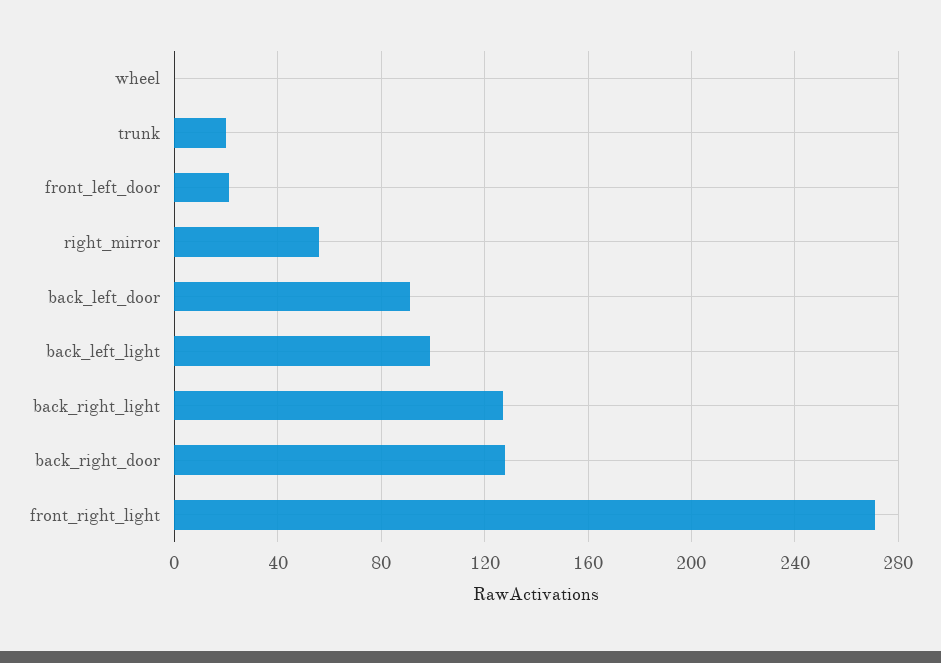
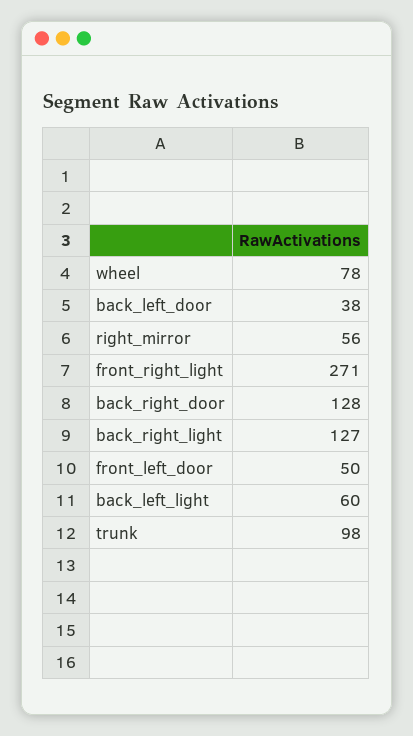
wheel: 0 -> 78
trunk: 20 -> 98
front_left_door: 20 -> 50
back_left_door: 90 -> 38
back_left_light: 100 -> 60

